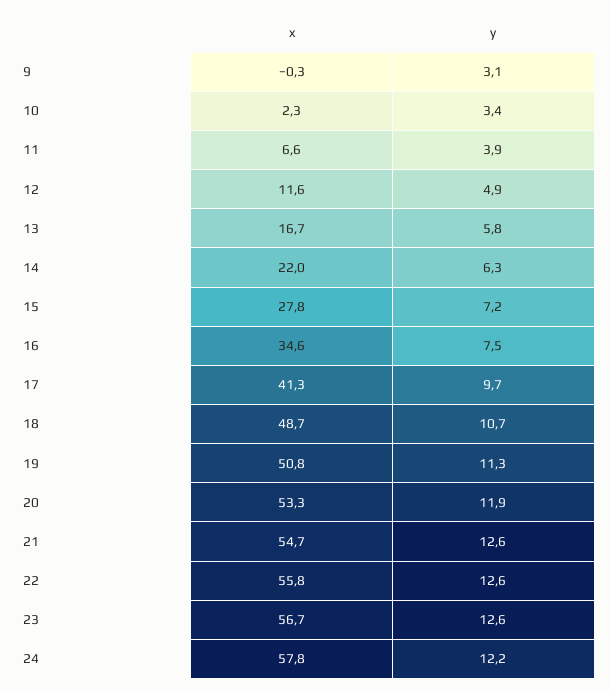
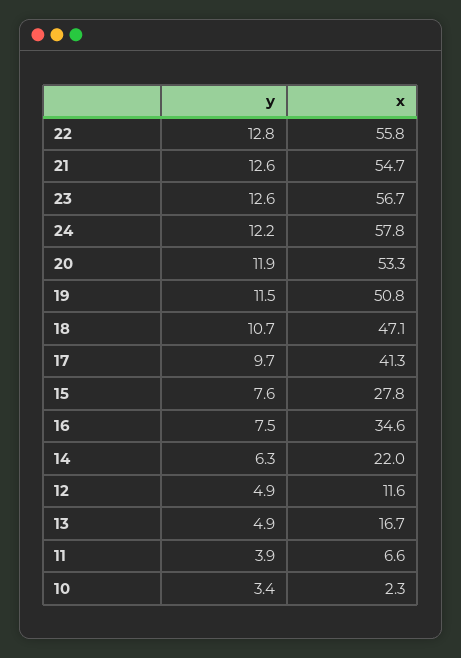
x, 9: -0.3 -> none
y, 9: 3.1 -> none
y, 13: 5.8 -> 4.9
y, 15: 7.2 -> 7.6
x, 18: 48.7 -> 47.1
y, 19: 11.3 -> 11.5
y, 22: 12.6 -> 12.8

